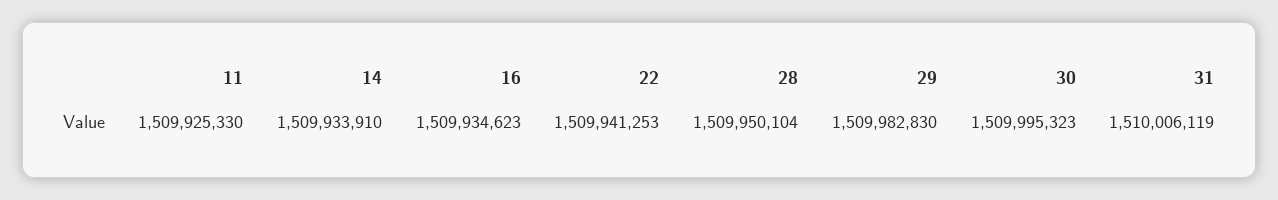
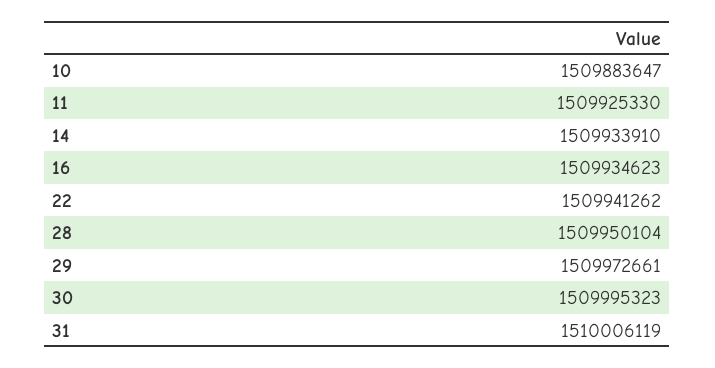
22: 1509941253 -> 1509941262
29: 1509982830 -> 1509972661
10: none -> 1509883647

